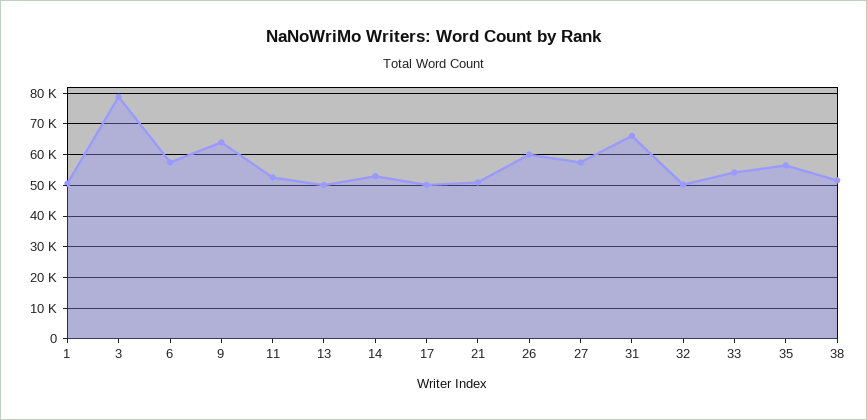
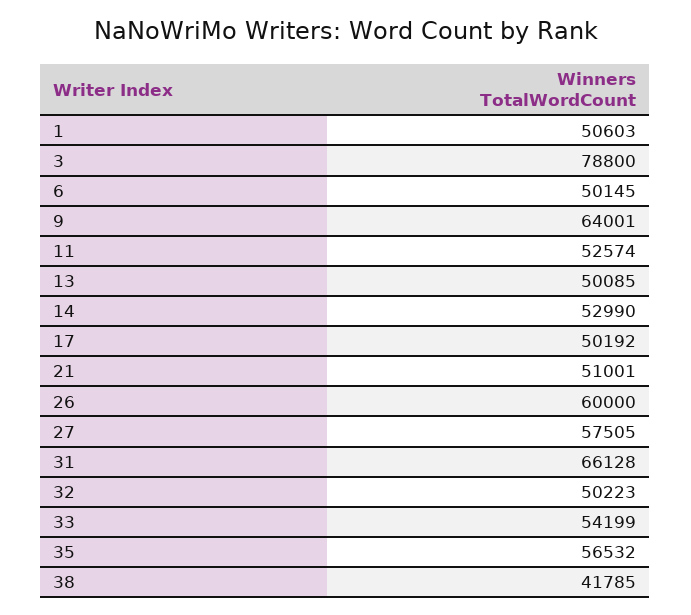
6: 58000 -> 50145
38: 52000 -> 41785

